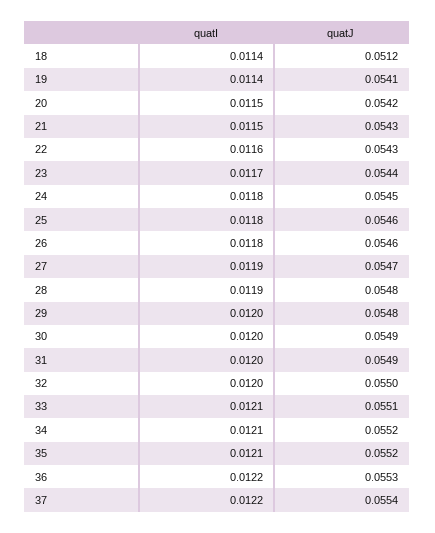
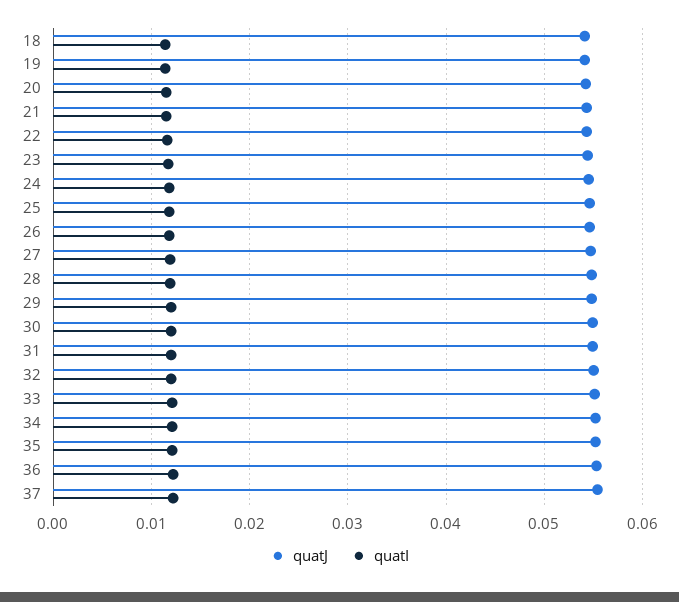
quatJ, 18: 0.0512 -> 0.054

